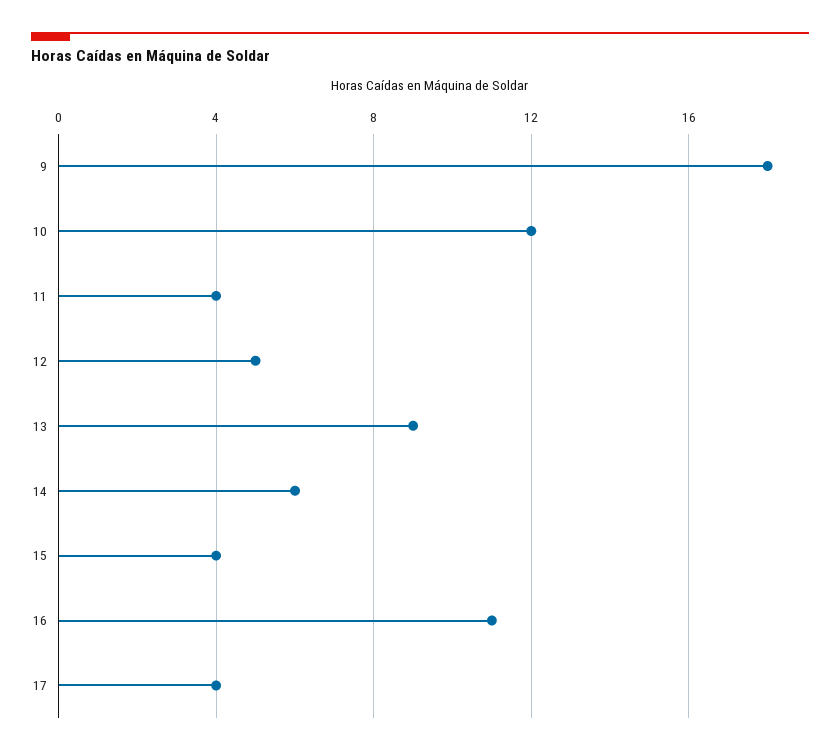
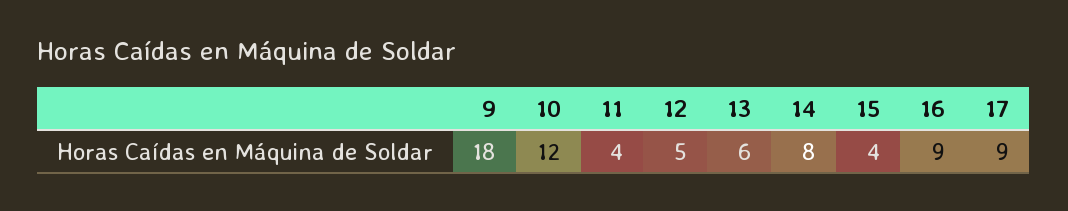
13: 9 -> 6
14: 6 -> 8
16: 11 -> 9
17: 4 -> 9

